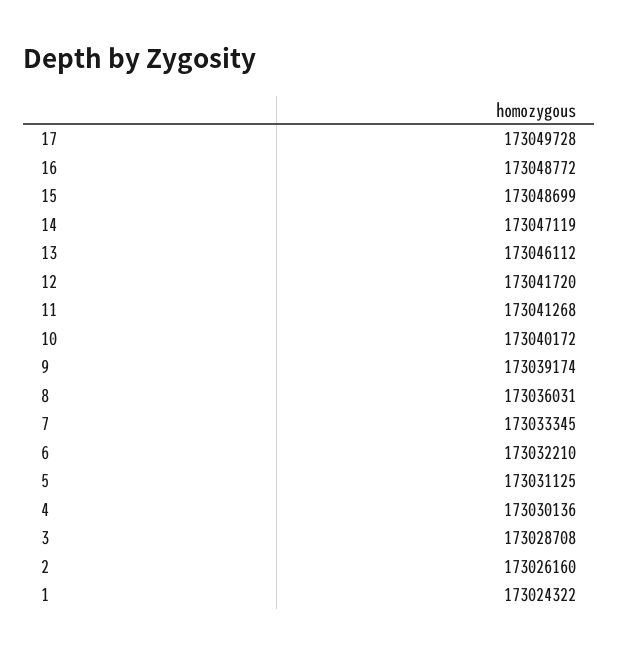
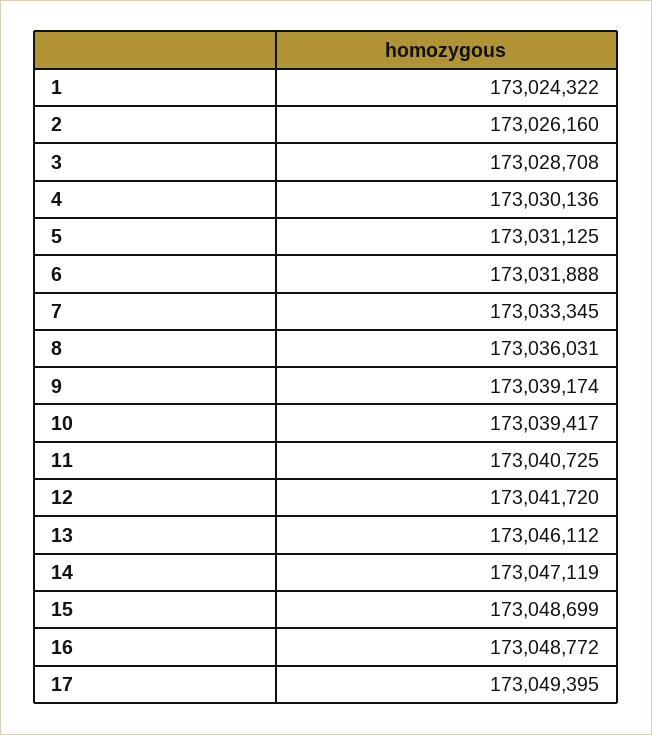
17: 173049728 -> 173049395
11: 173041268 -> 173040725
10: 173040172 -> 173039417
6: 173032210 -> 173031888

